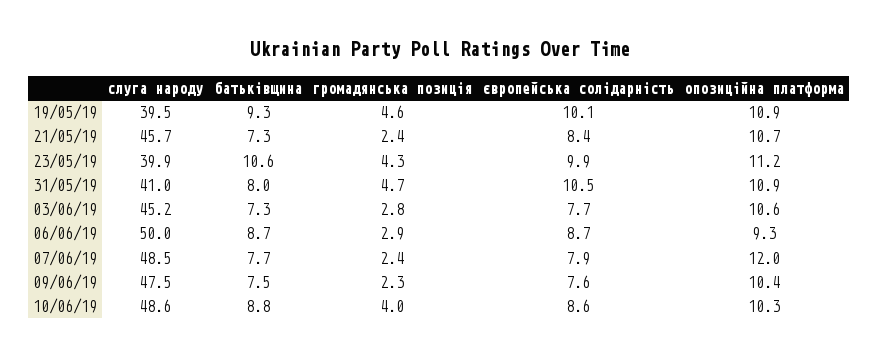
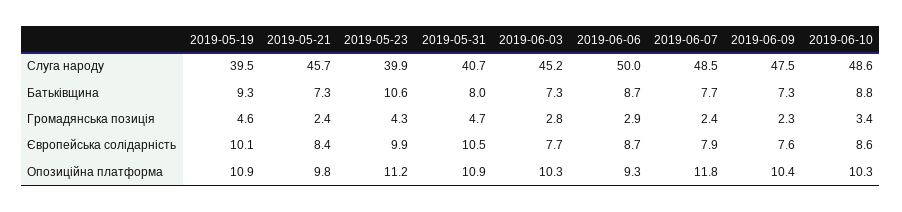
опозиційна платформа, 21/05/19: 10.7 -> 9.8
слуга народу, 31/05/19: 41 -> 40.7
опозиційна платформа, 03/06/19: 10.6 -> 10.3
опозиційна платформа, 07/06/19: 12 -> 11.8
батьківщина, 09/06/19: 7.5 -> 7.3
громадянська позиція, 10/06/19: 4 -> 3.4

